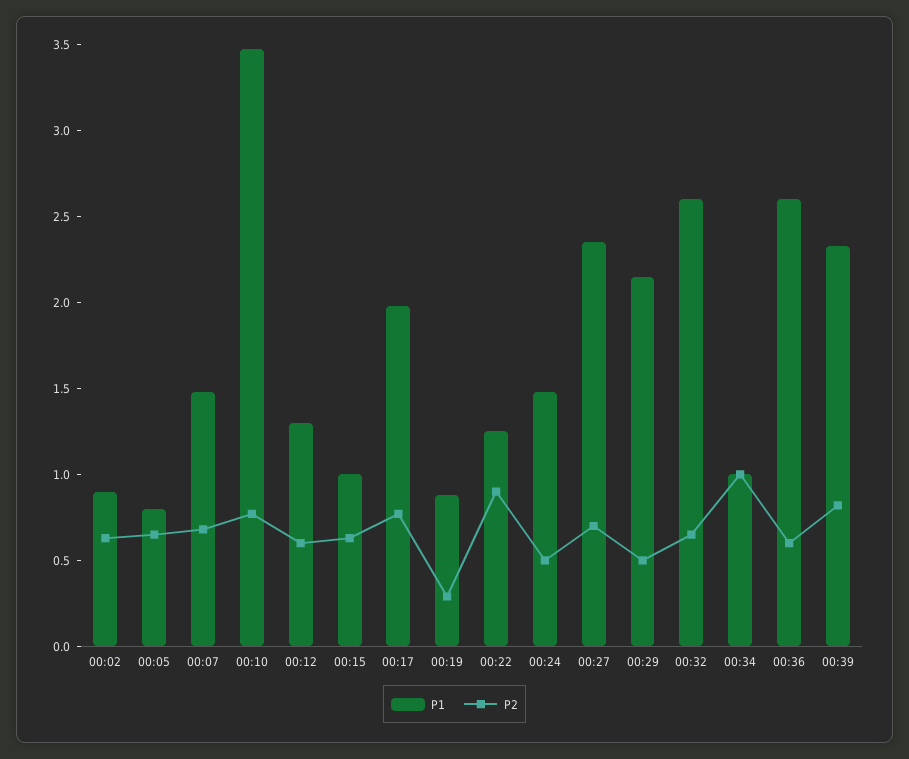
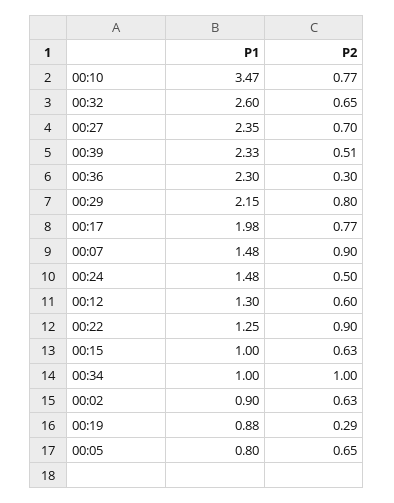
P2, 00:07: 0.7 -> 0.9
P2, 00:29: 0.5 -> 0.8
P1, 00:36: 2.6 -> 2.3
P2, 00:36: 0.6 -> 0.3
P2, 00:39: 0.8 -> 0.51

